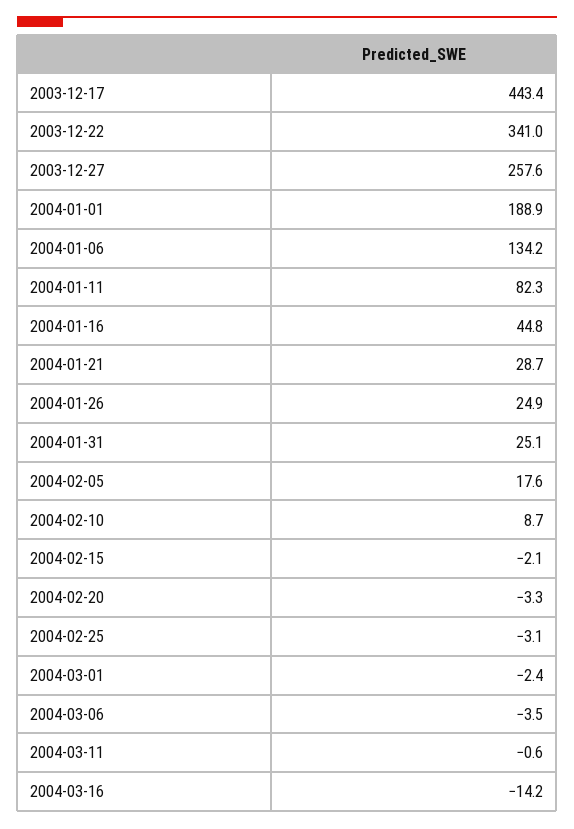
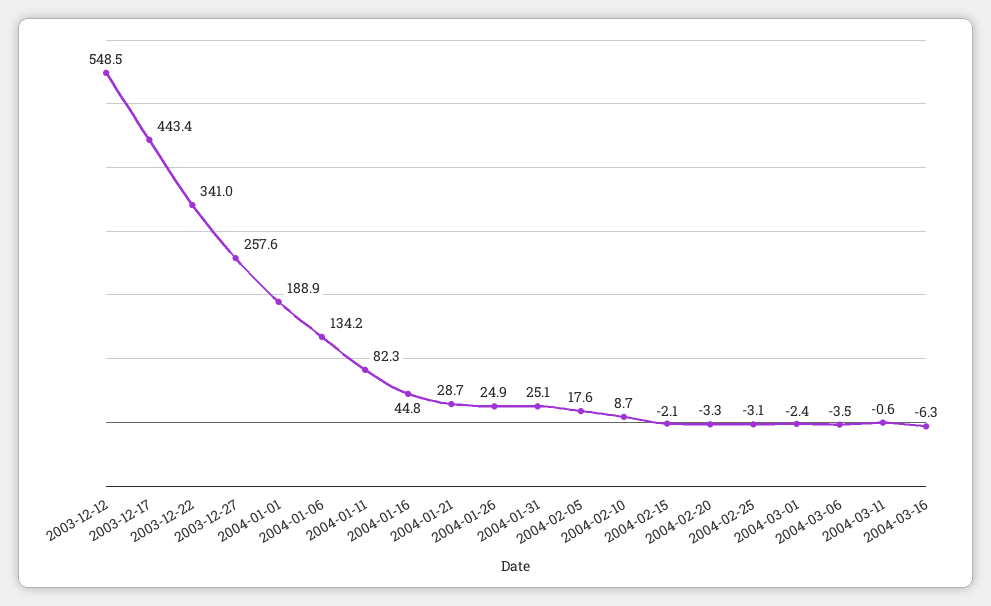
2004-03-16: -14.2 -> -6.3
2003-12-12: none -> 548.5

